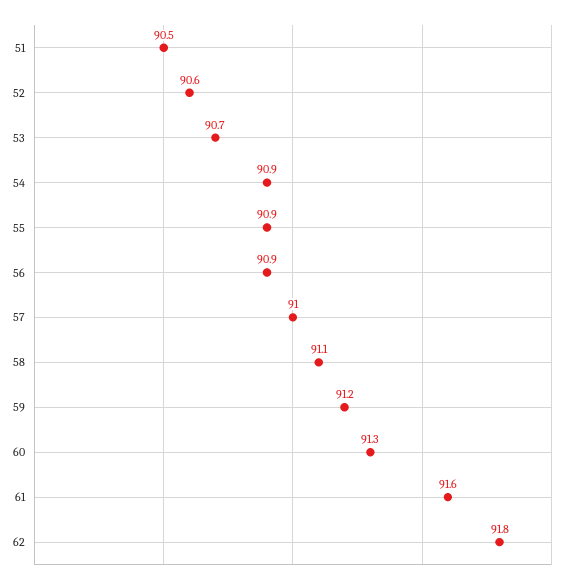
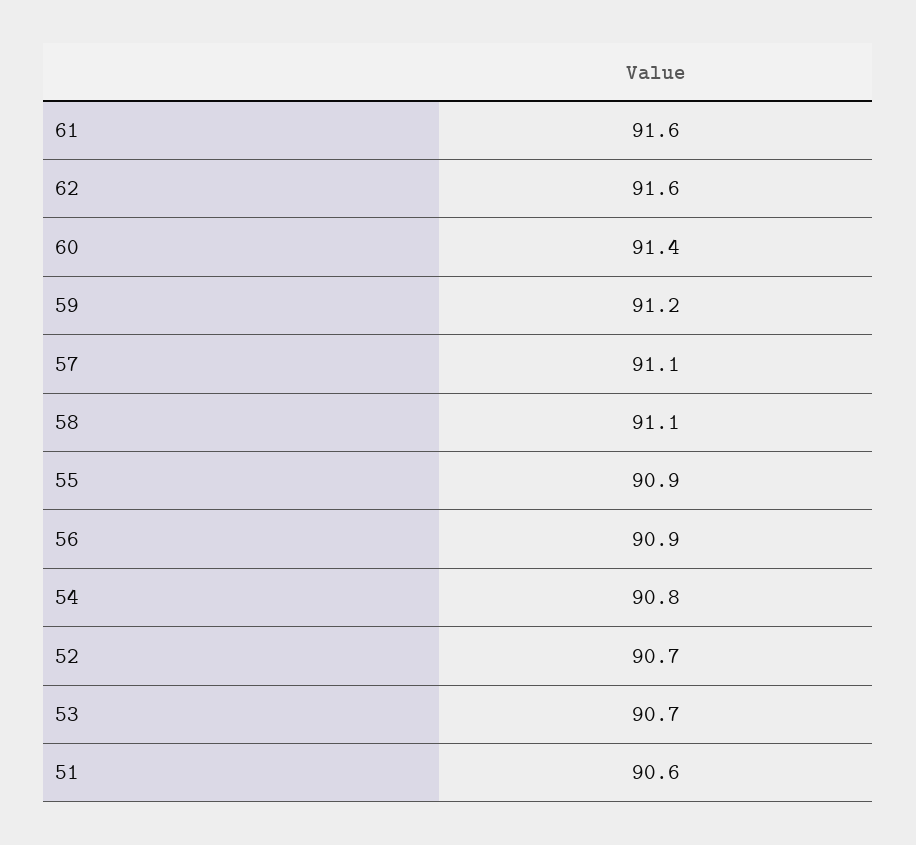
51: 90.5 -> 90.6
52: 90.6 -> 90.7
54: 90.9 -> 90.8
57: 91 -> 91.1
60: 91.3 -> 91.4
62: 91.8 -> 91.6

